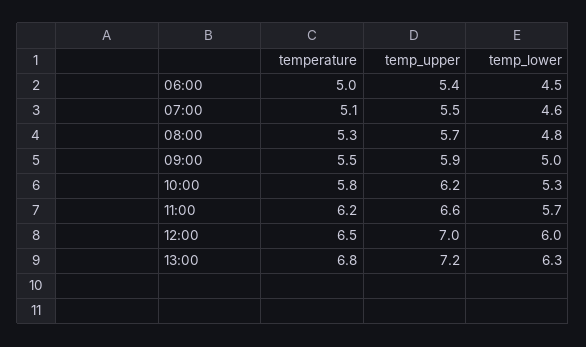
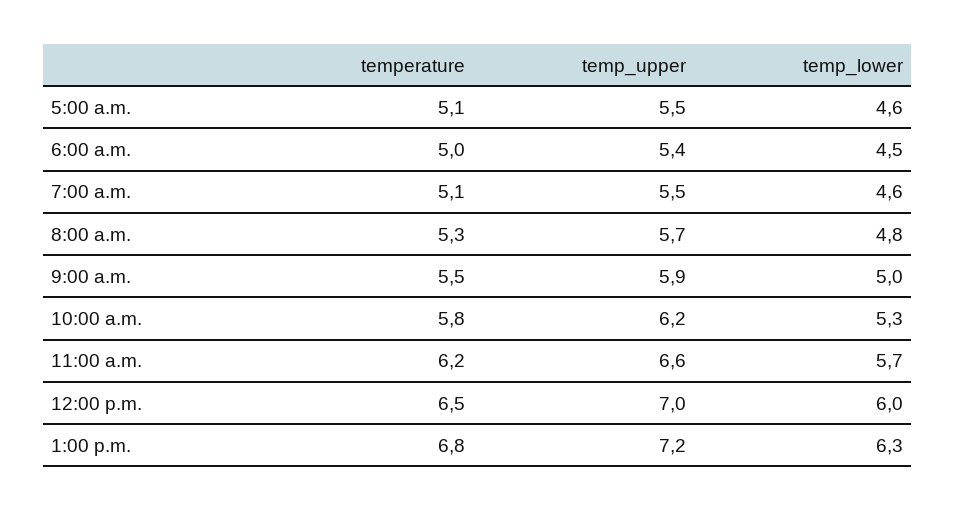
temperature, 5:00 a.m.: none -> 5.1
temp_upper, 5:00 a.m.: none -> 5.5
temp_lower, 5:00 a.m.: none -> 4.6

